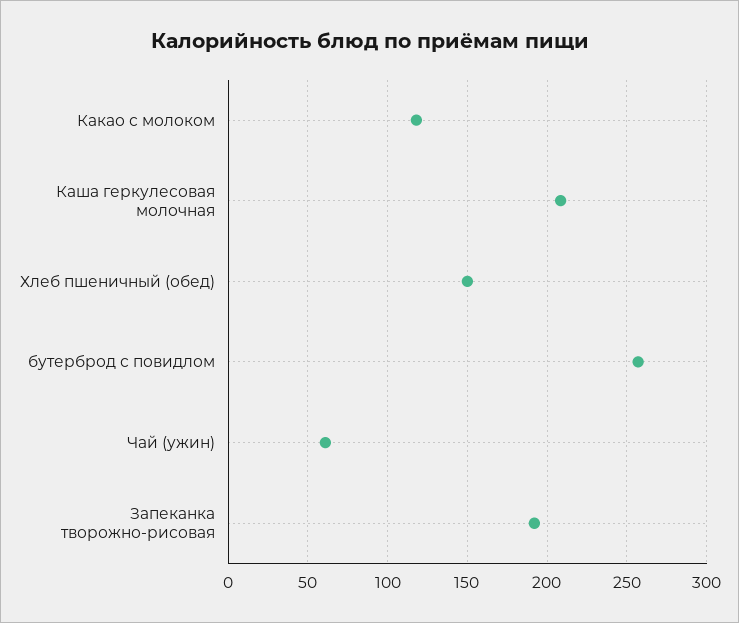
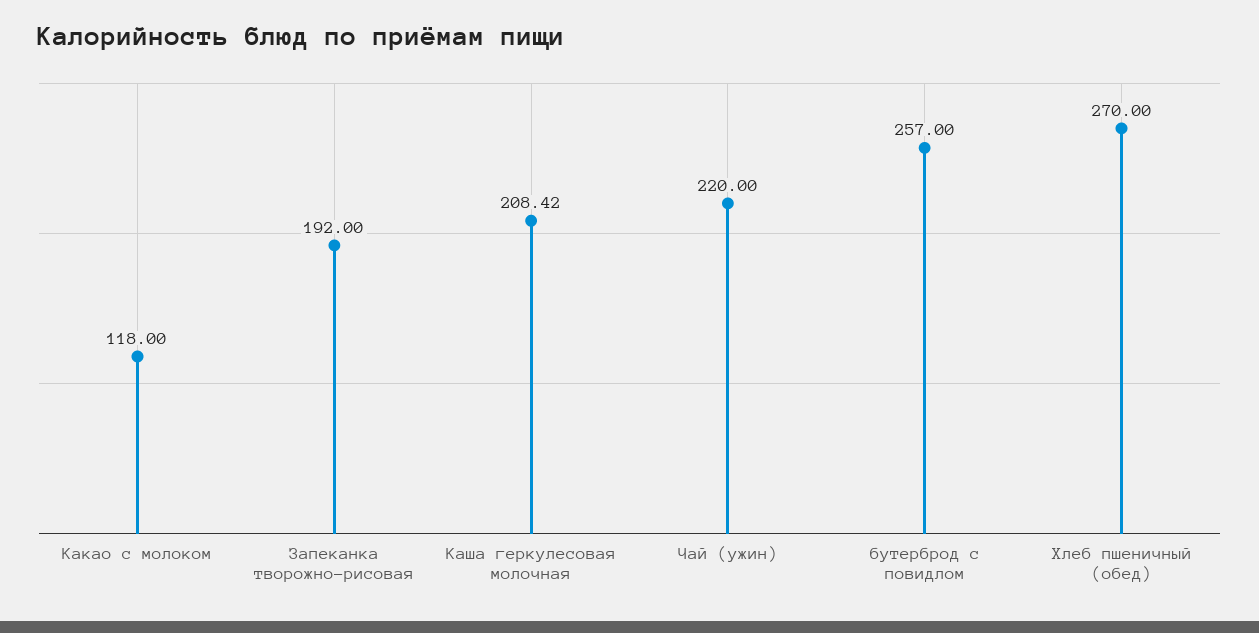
Хлеб пшеничный (обед): 150 -> 270
Чай (ужин): 60 -> 220

